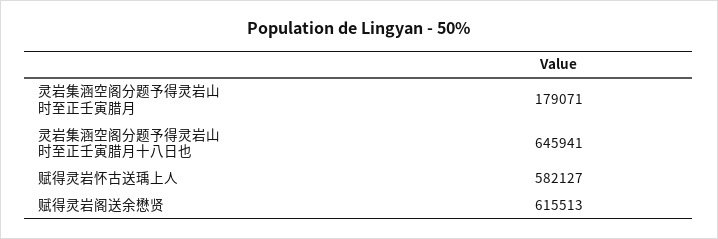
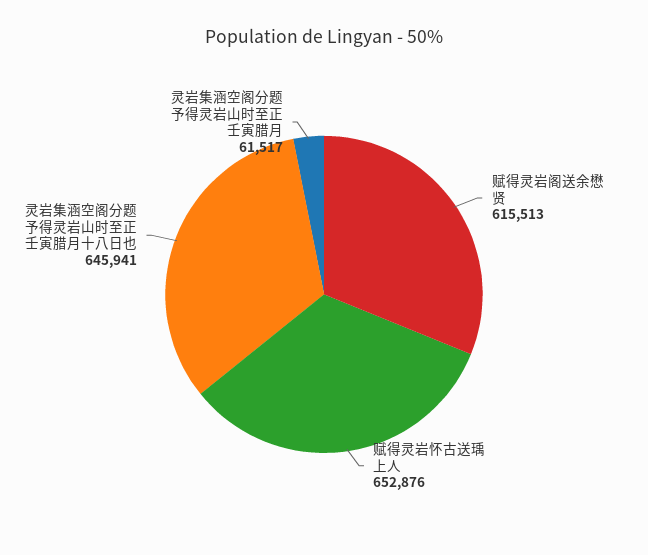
灵岩集涵空阁分题予得灵岩山时至正壬寅腊月: 179071 -> 61517
赋得灵岩怀古送瑀上人: 582127 -> 652876

